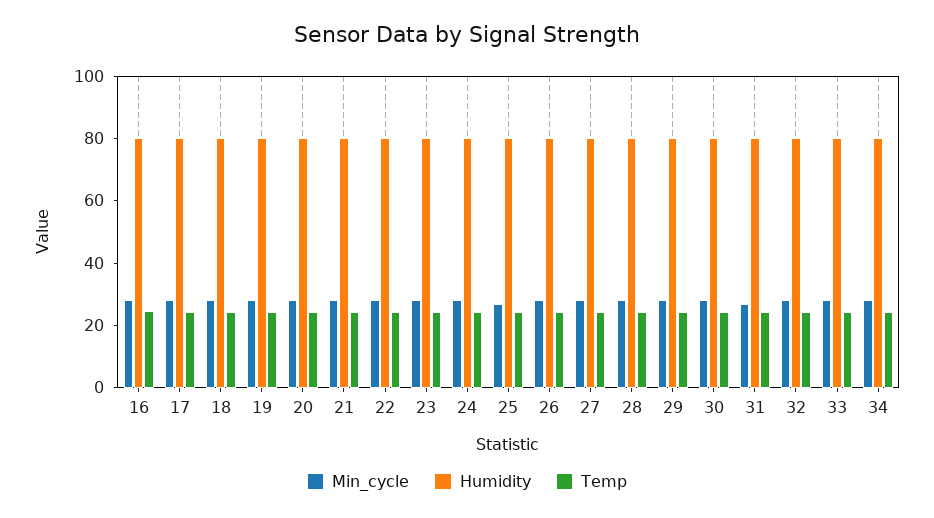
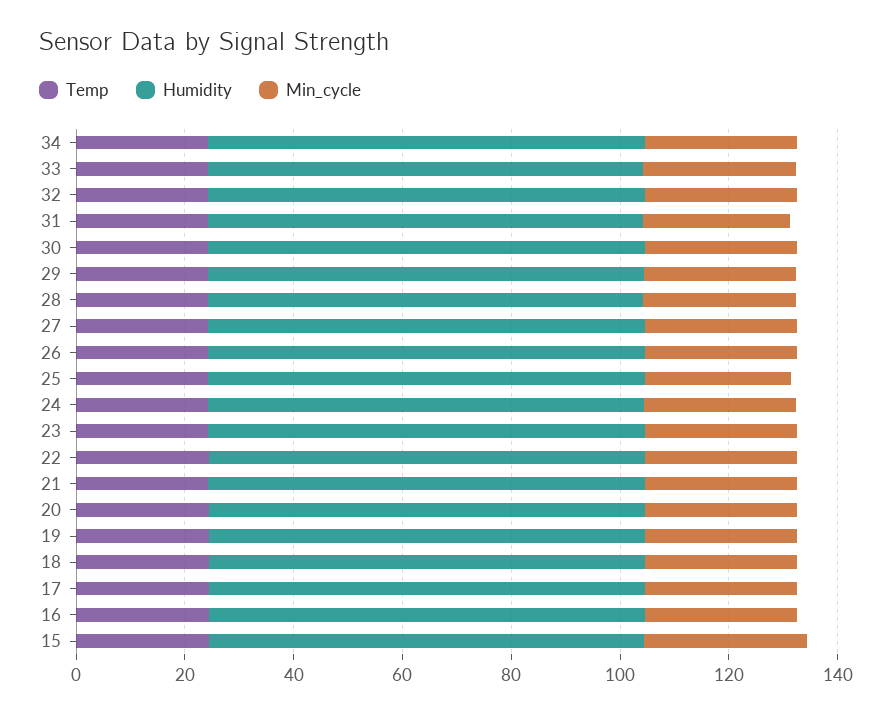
Temp, 15: none -> 25
Humidity, 15: none -> 80
Min_cycle, 15: none -> 30

